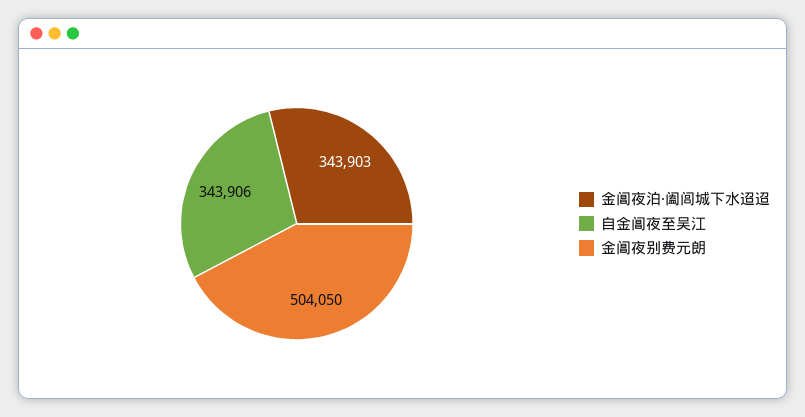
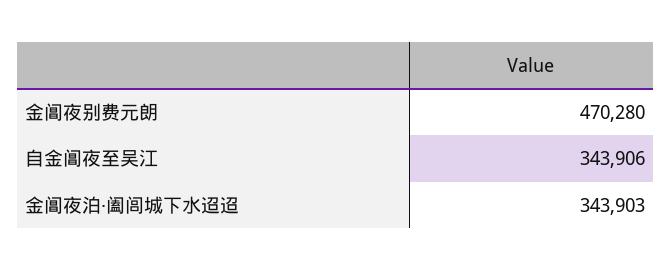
金阊夜别费元朗: 504050 -> 470280

